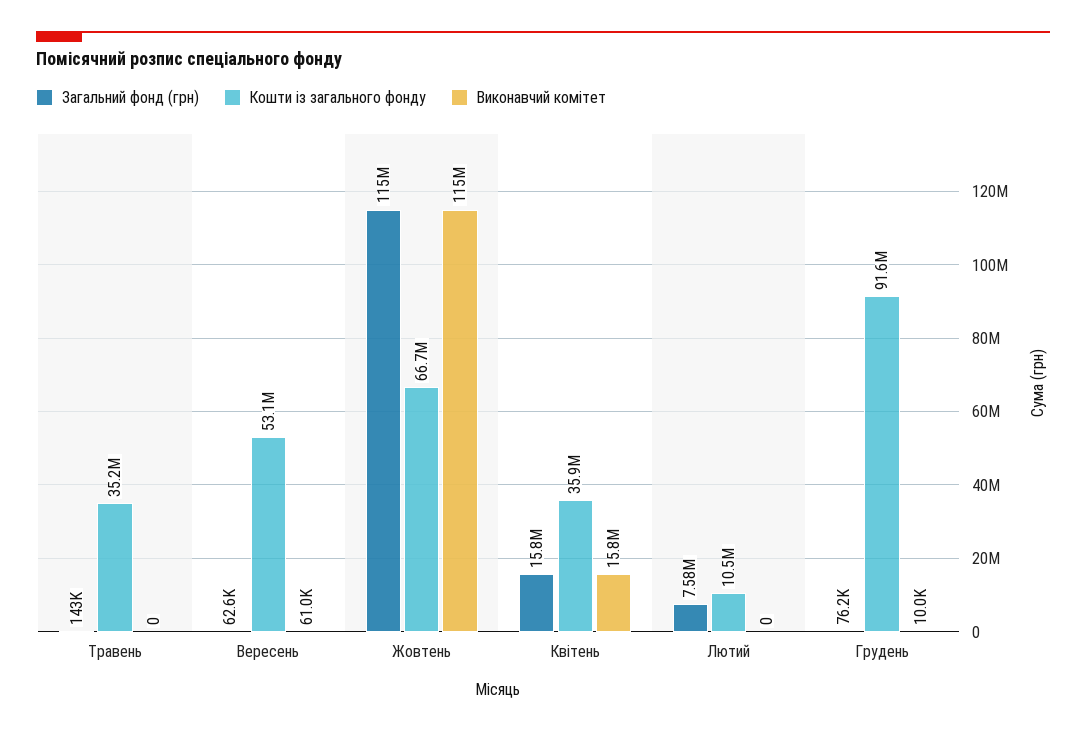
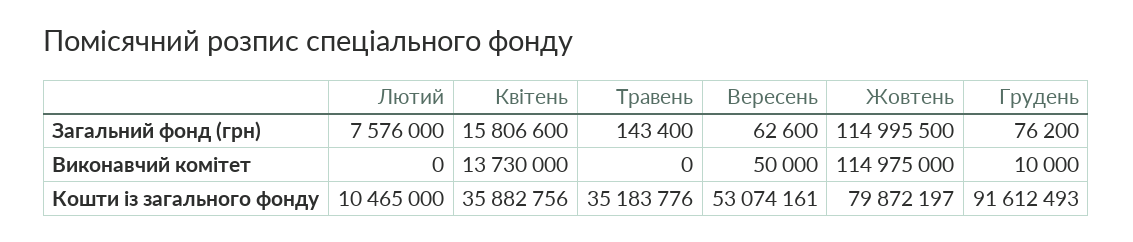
Виконавчий комітет, Вересень: 61000 -> 50000
Кошти із загального фонду, Жовтень: 66700000 -> 79872197
Виконавчий комітет, Квітень: 15800000 -> 13730000

